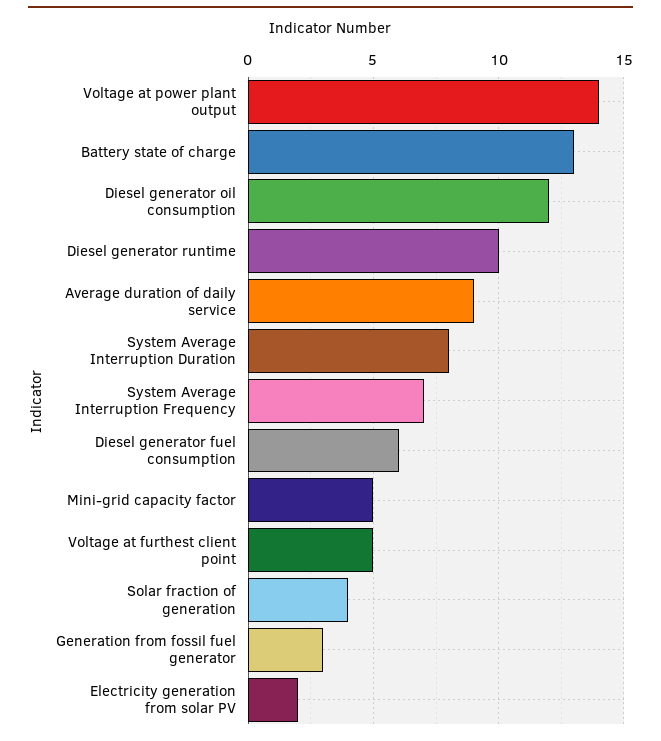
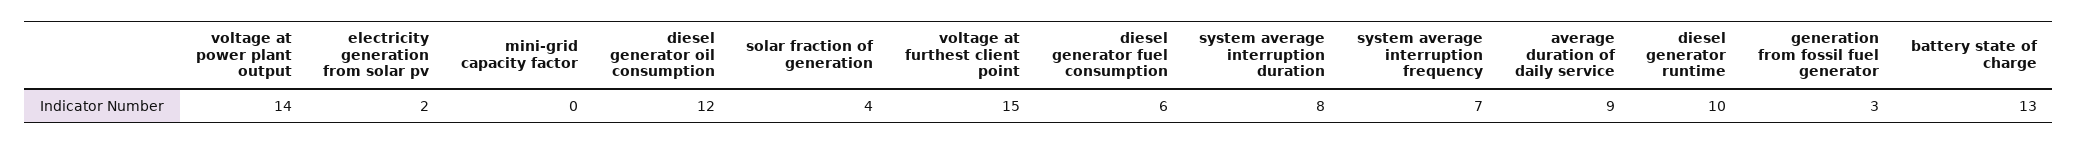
Mini-grid capacity factor: 5 -> 0
Voltage at furthest client point: 5 -> 15

